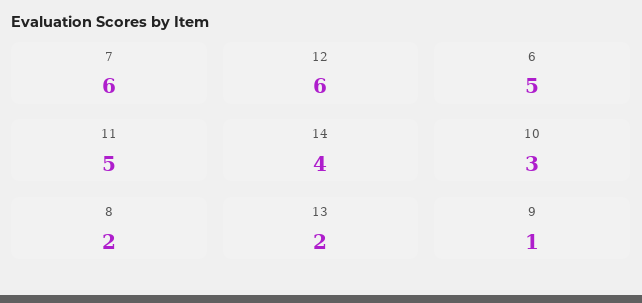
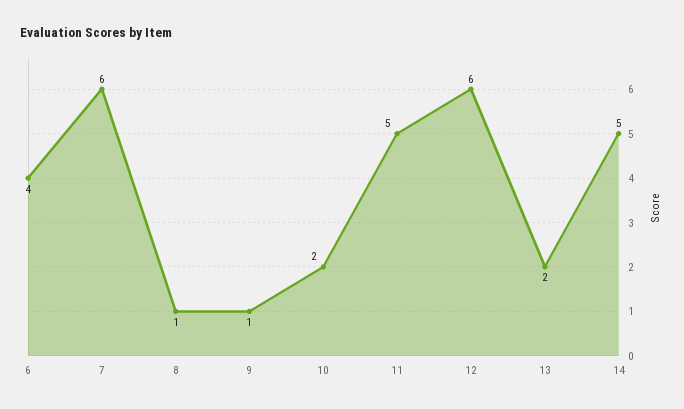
6: 5 -> 4
14: 4 -> 5
10: 3 -> 2
8: 2 -> 1

